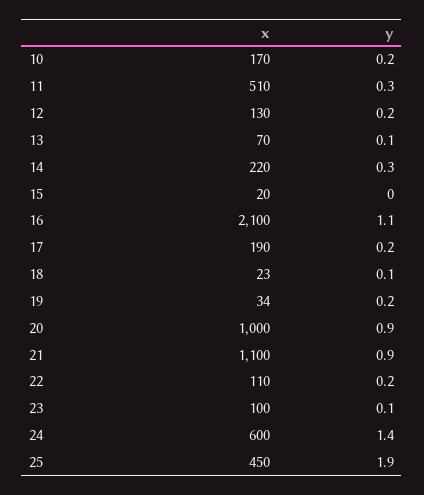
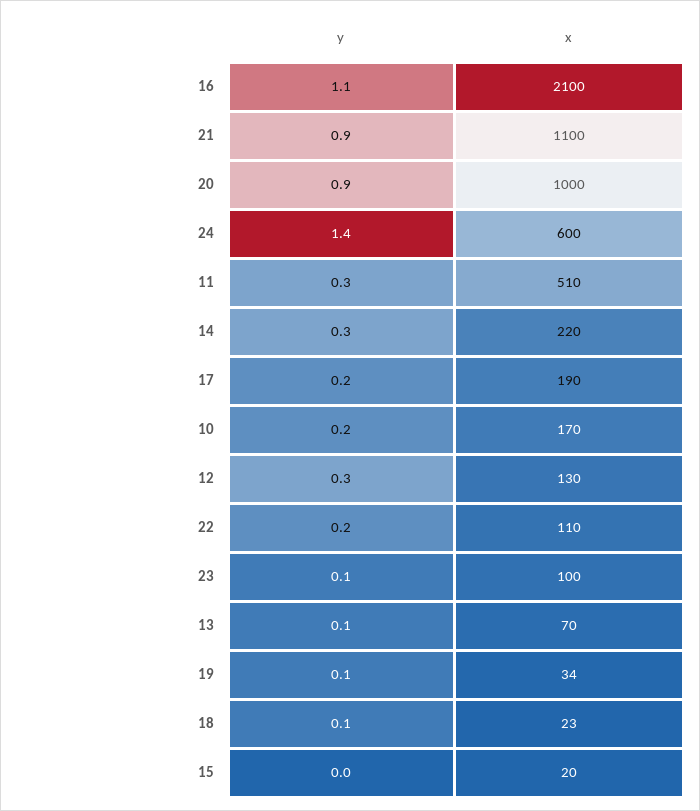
y, 12: 0.2 -> 0.3
y, 19: 0.2 -> 0.1
x, 25: 450 -> none
y, 25: 1.9 -> none

